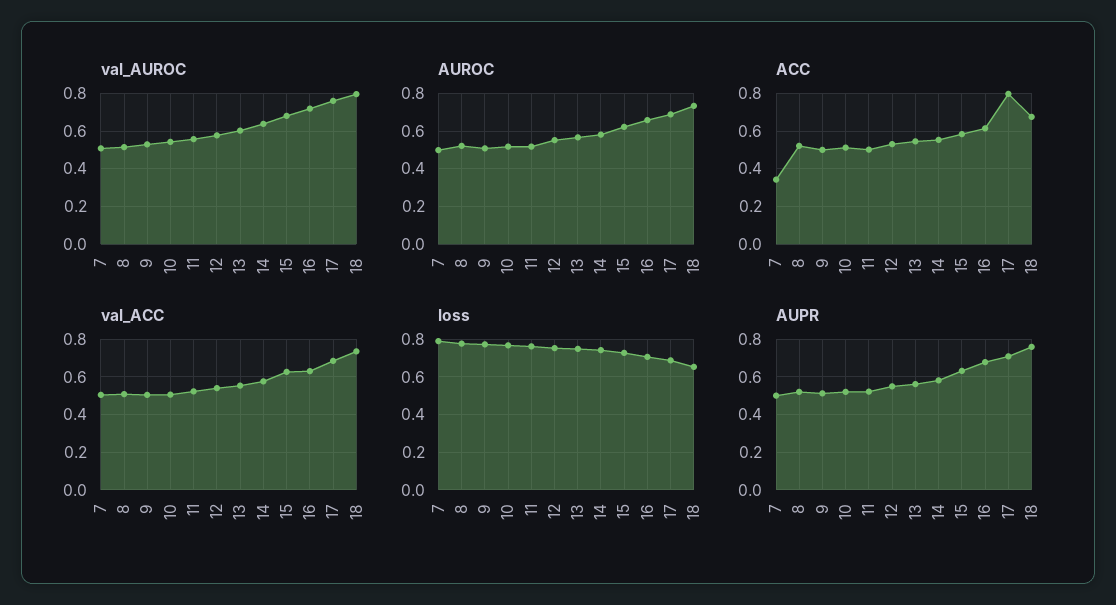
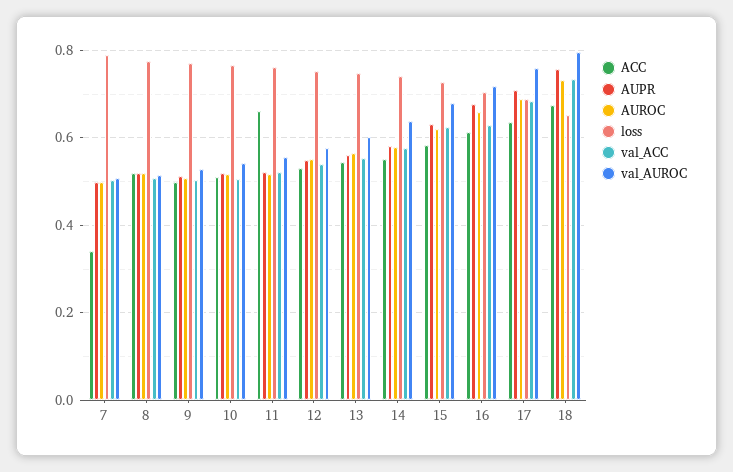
ACC, 11: 0.5 -> 0.66
ACC, 17: 0.8 -> 0.64

